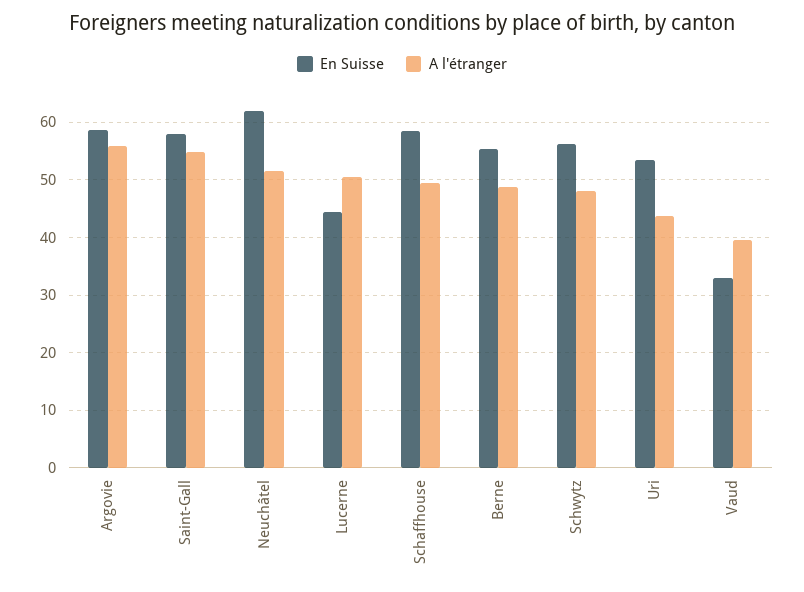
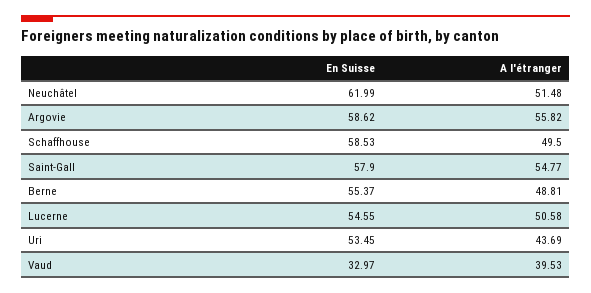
En Suisse, Lucerne: 44 -> 54.55
En Suisse, Schwytz: 56 -> none
A l'étranger, Schwytz: 48 -> none

